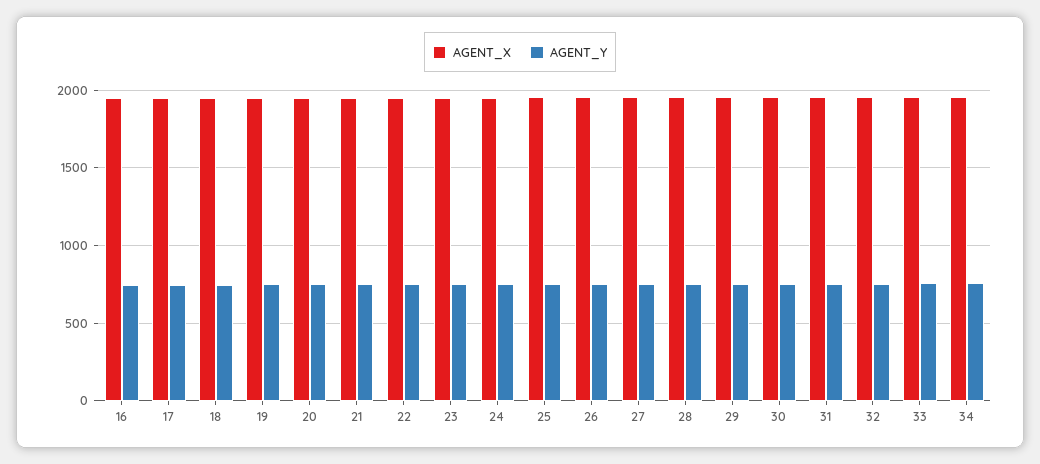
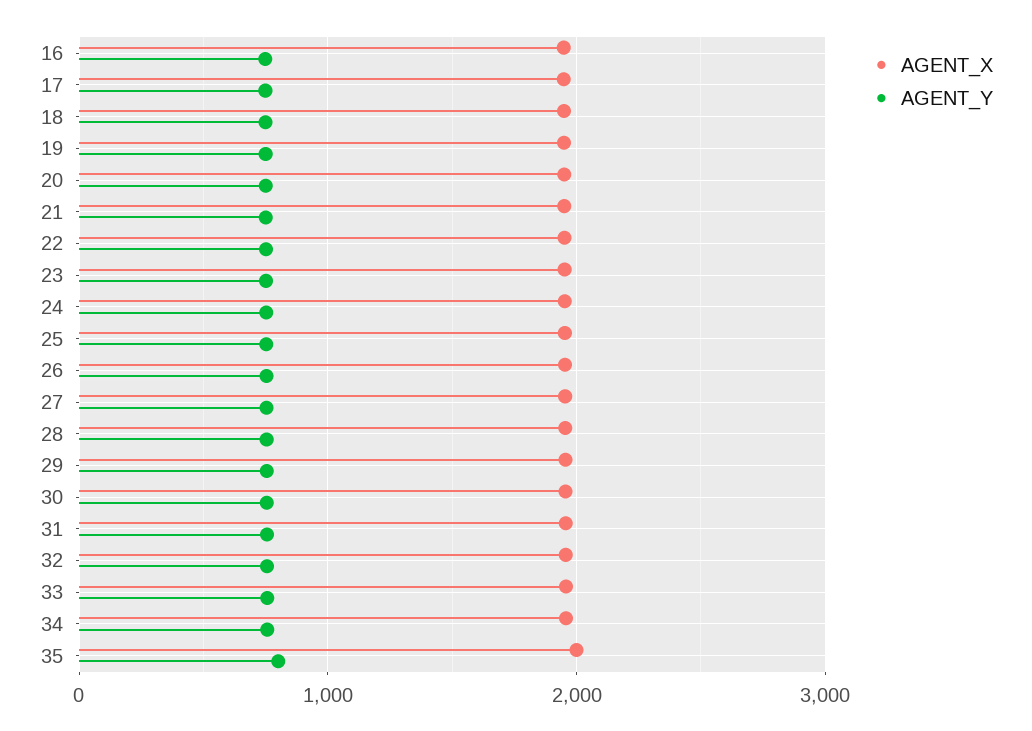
AGENT_X, 35: none -> 2000
AGENT_Y, 35: none -> 800

